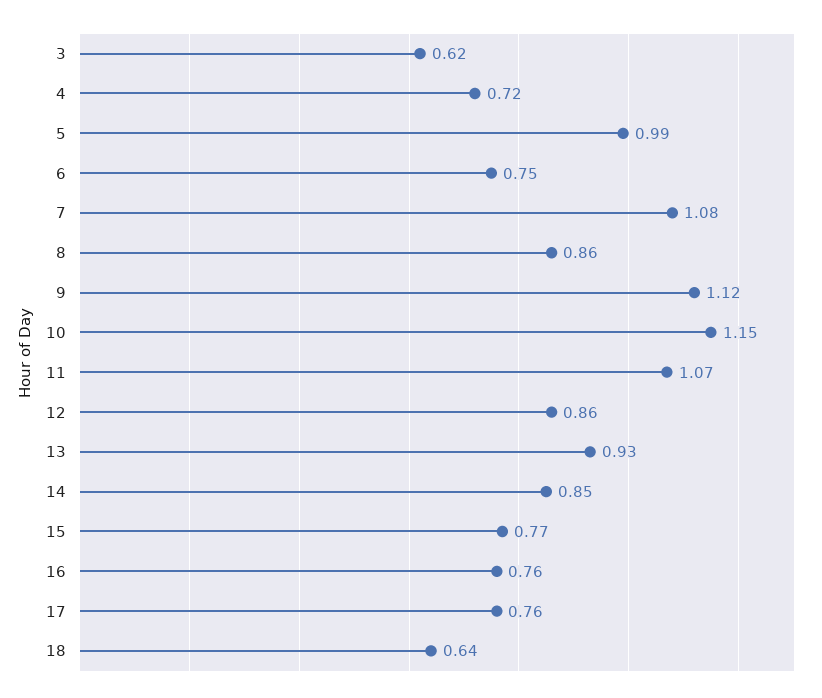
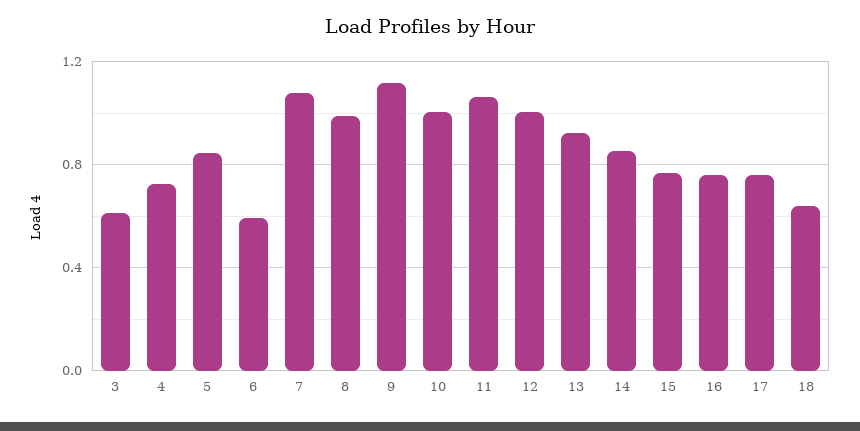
5: 0.99 -> 0.85
6: 0.75 -> 0.6
8: 0.86 -> 1
10: 1.15 -> 1
12: 0.86 -> 1

